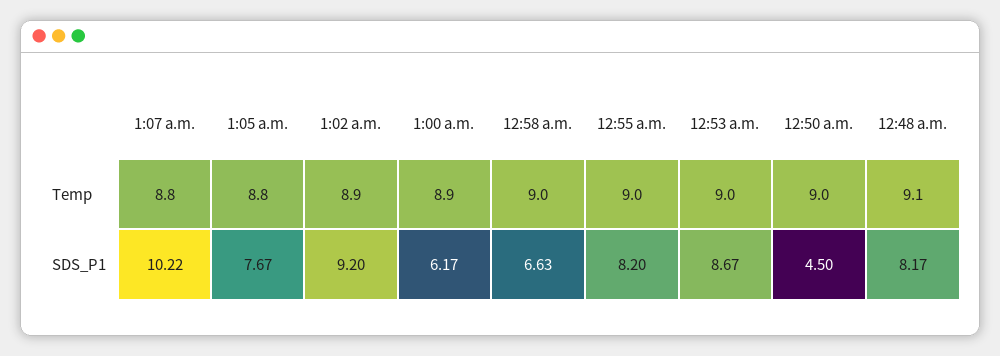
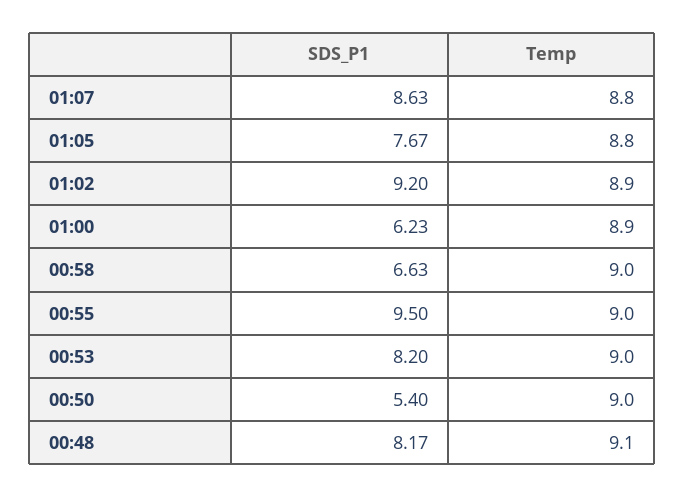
1:07 a.m., SDS_P1: 10.22 -> 8.63
1:00 a.m., SDS_P1: 6.17 -> 6.23
12:55 a.m., SDS_P1: 8.2 -> 9.5
12:53 a.m., SDS_P1: 8.67 -> 8.2
12:50 a.m., SDS_P1: 4.5 -> 5.4

